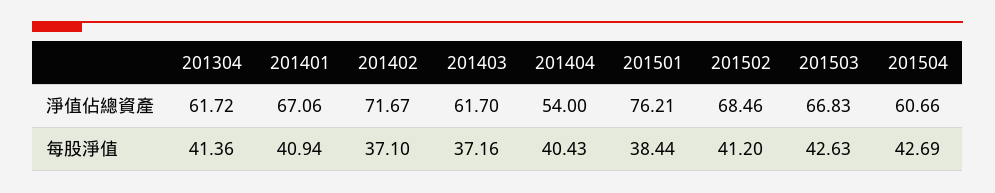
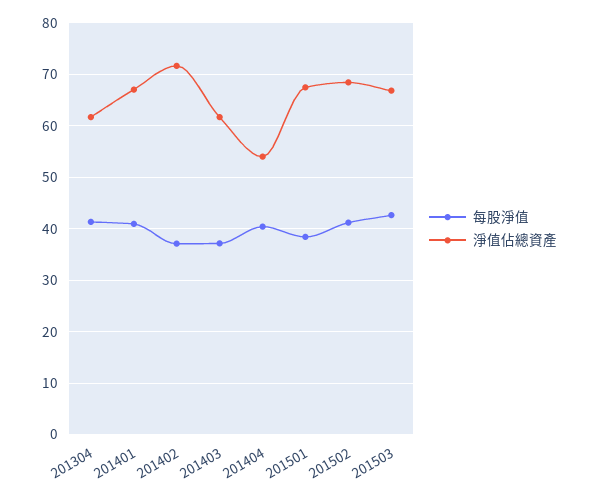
淨值佔總資產, 201501: 76.21 -> 68
淨值佔總資產, 201504: 60.66 -> none
每股淨值, 201504: 42.69 -> none

